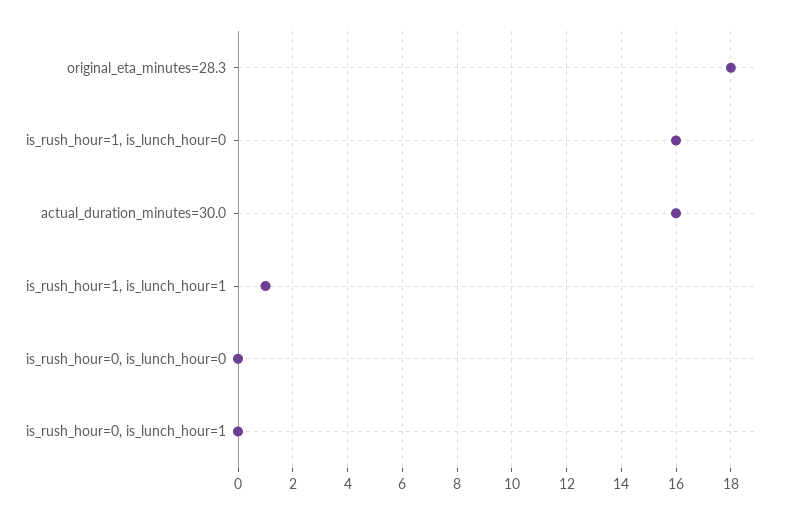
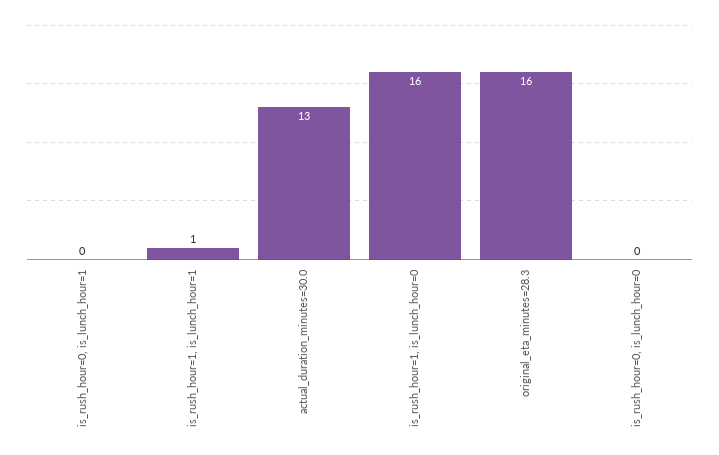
original_eta_minutes=28.3: 18 -> 16
actual_duration_minutes=30.0: 16 -> 13

